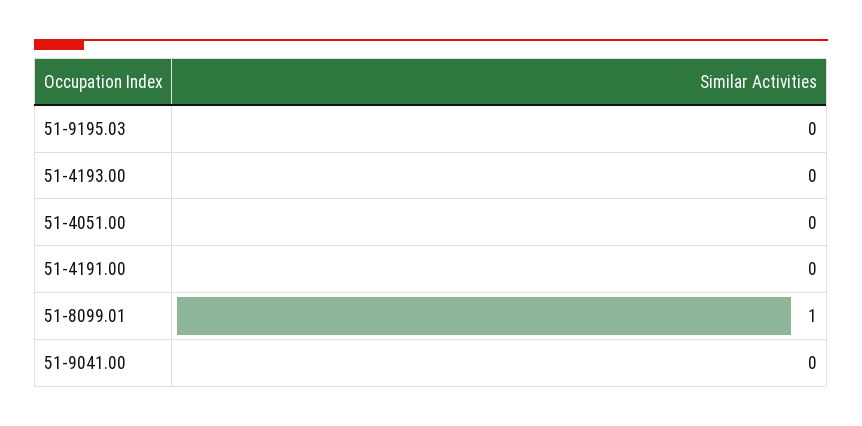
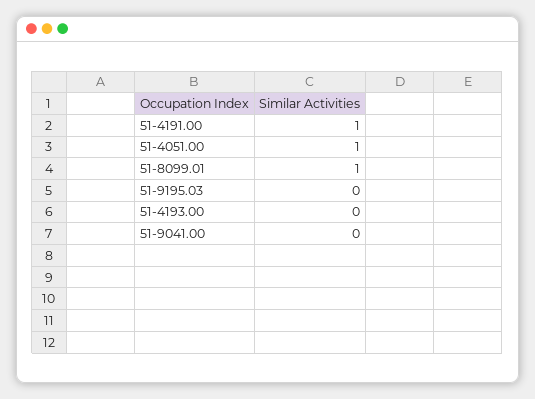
51-4051.00: 0 -> 1
51-4191.00: 0 -> 1

